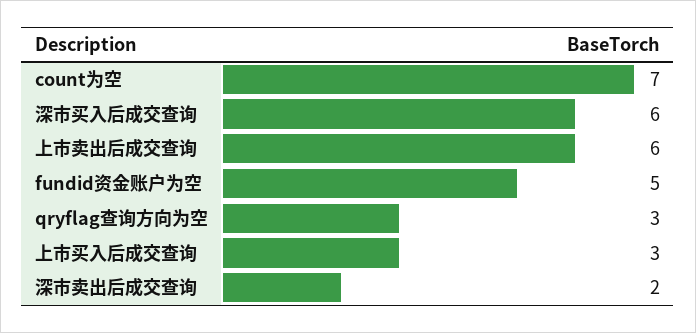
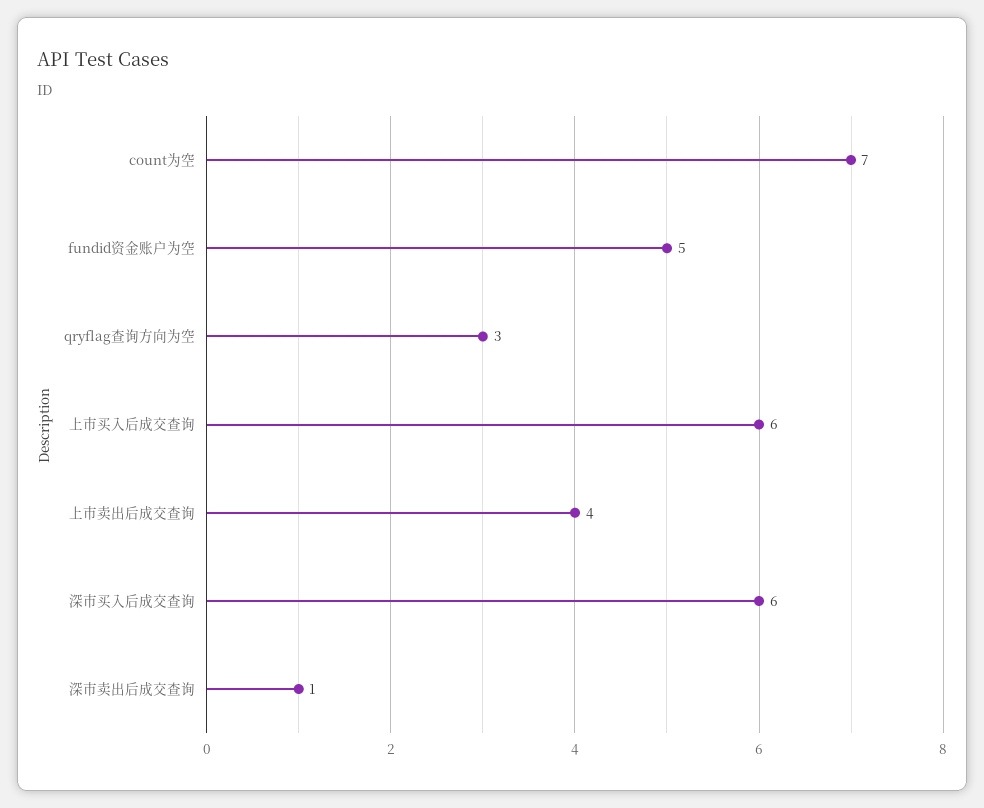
上市卖出后成交查询: 6 -> 4
上市买入后成交查询: 3 -> 6
深市卖出后成交查询: 2 -> 1

